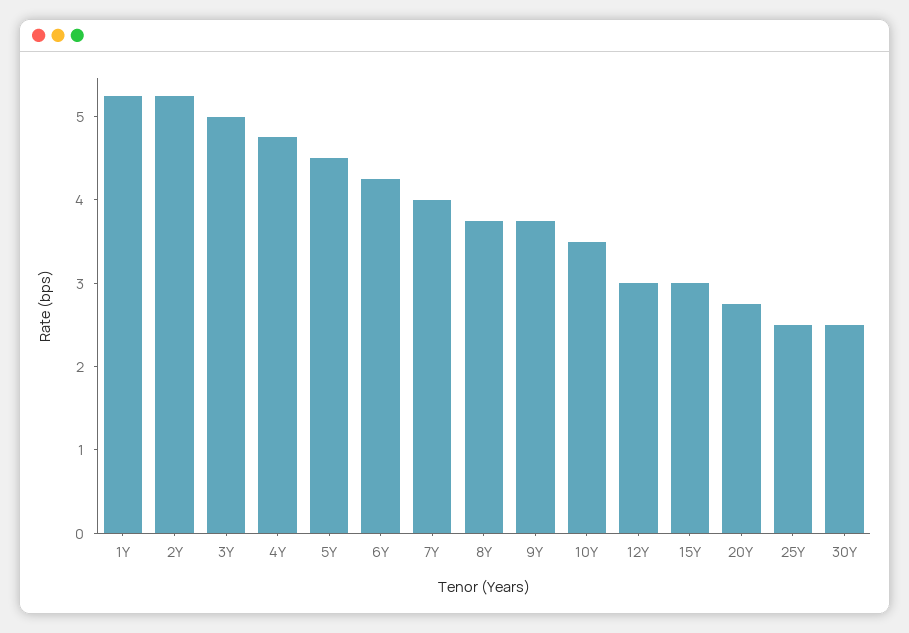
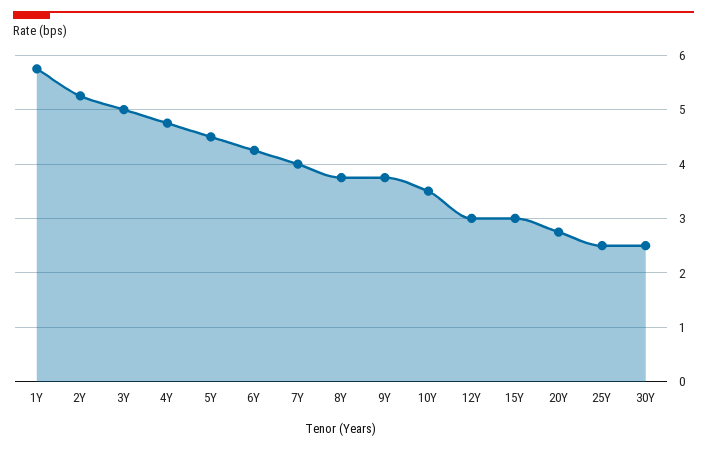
1Y: 5.2 -> 5.8

